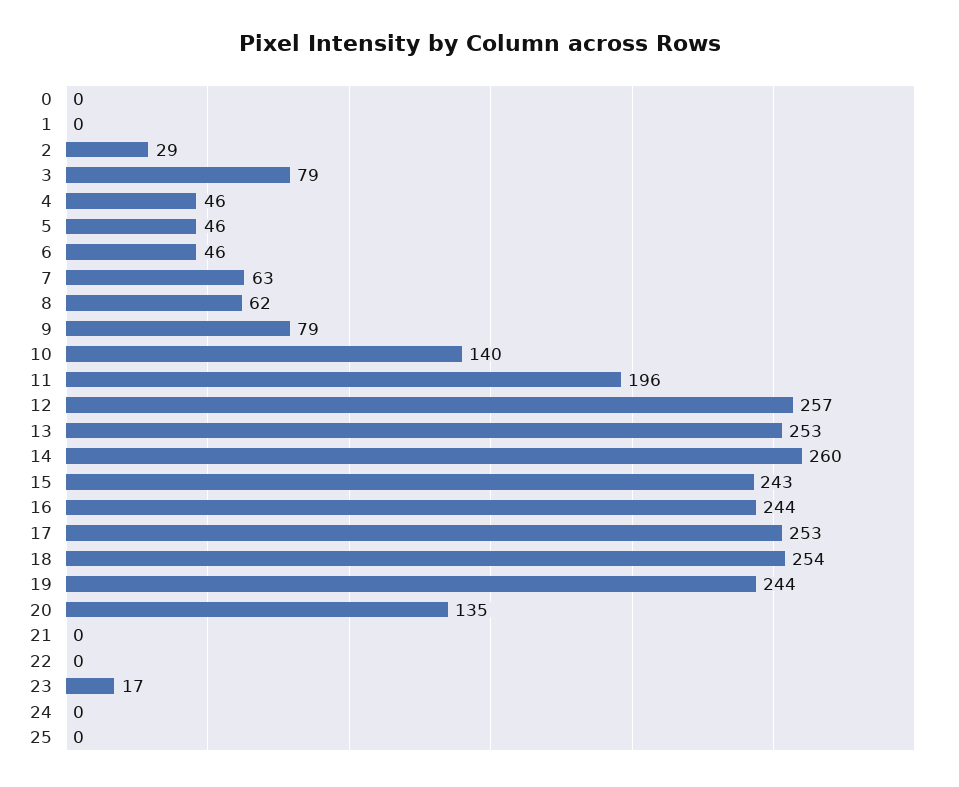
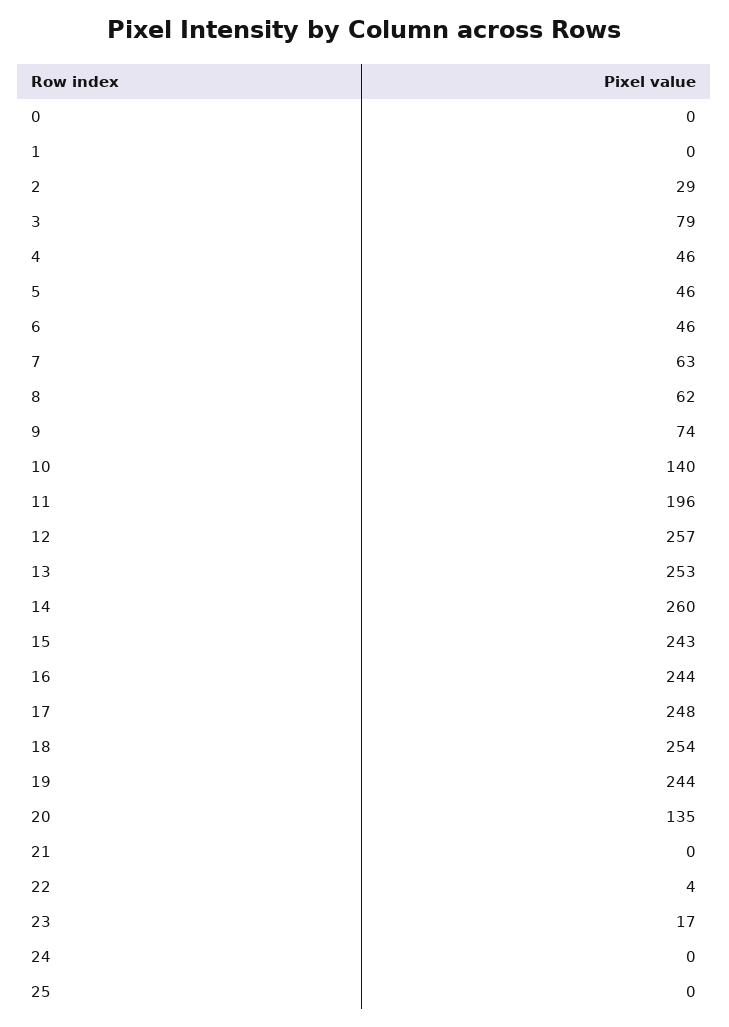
9: 79 -> 74
17: 253 -> 248
22: 0 -> 4

